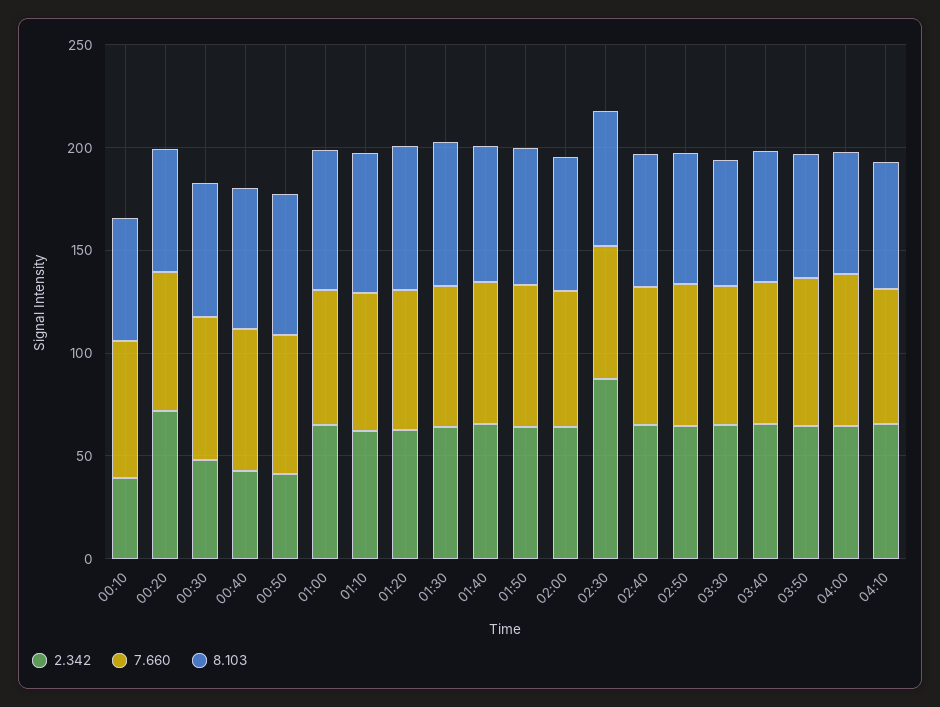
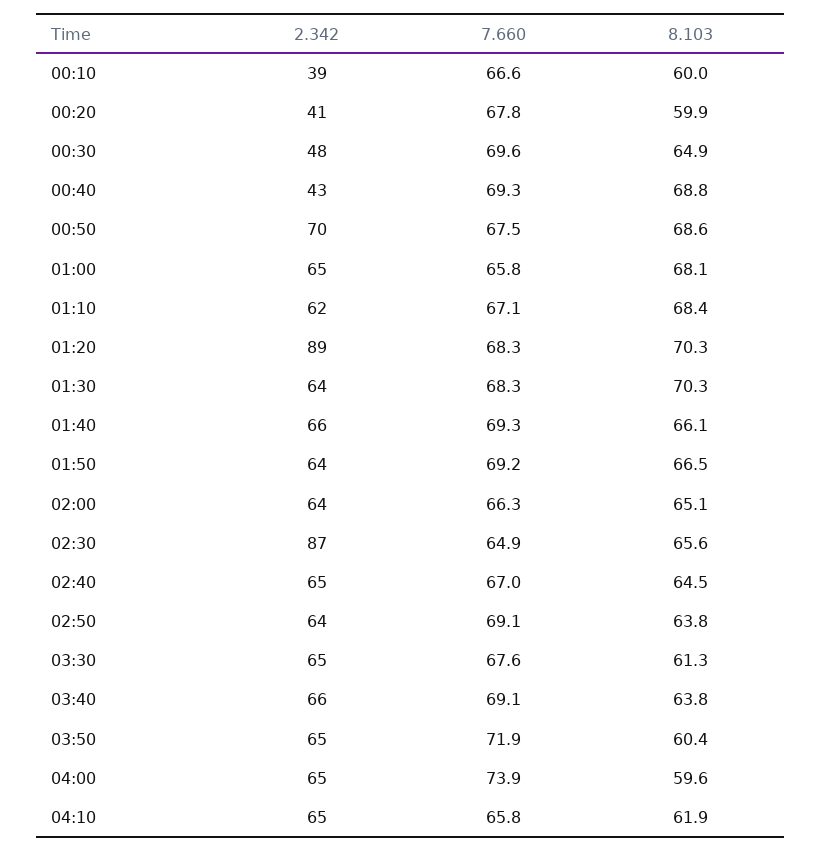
2.342, 00:20: 70 -> 41
2.342, 00:50: 40 -> 70
2.342, 01:20: 60 -> 89

